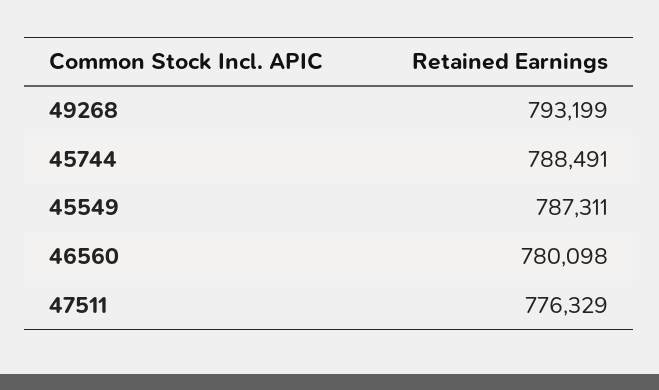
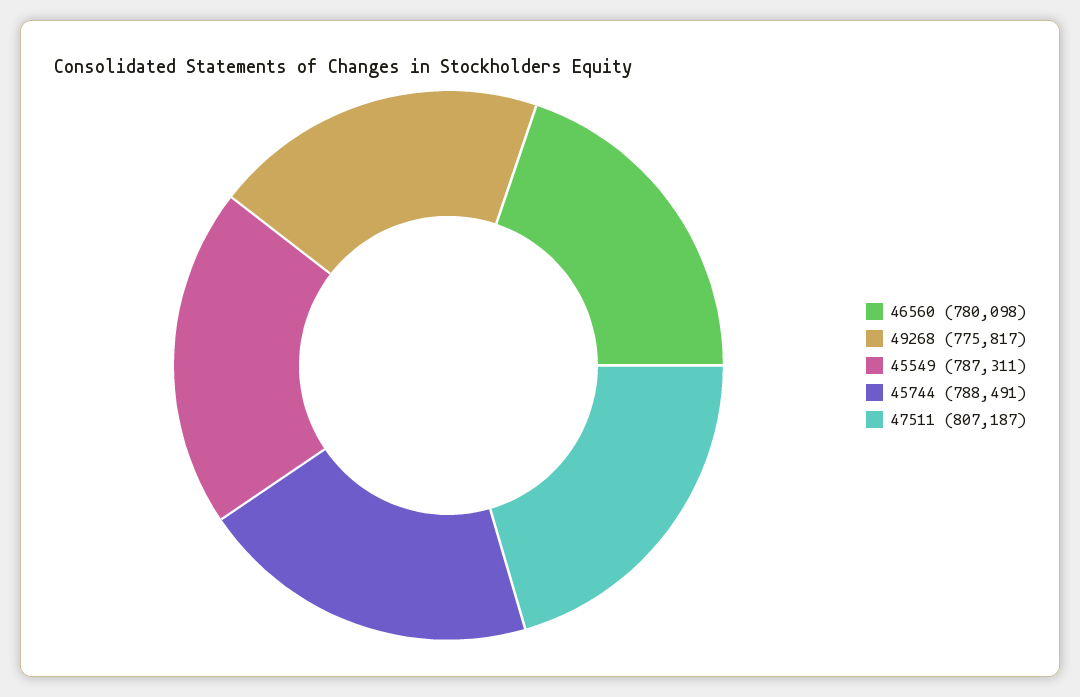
49268: 793199 -> 775817
47511: 776329 -> 807187

